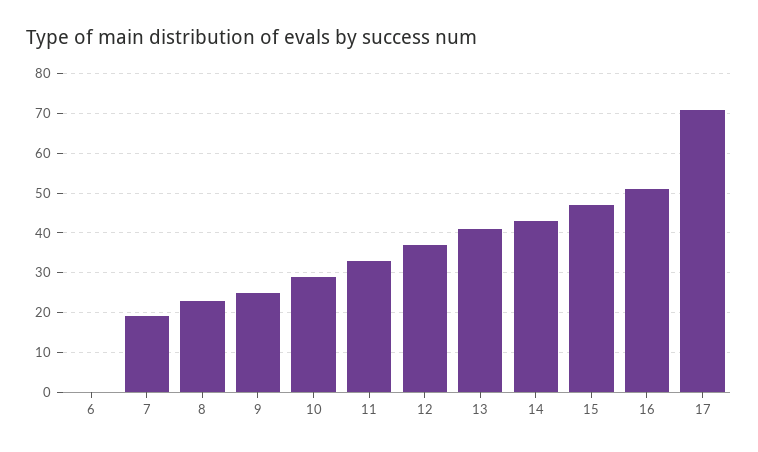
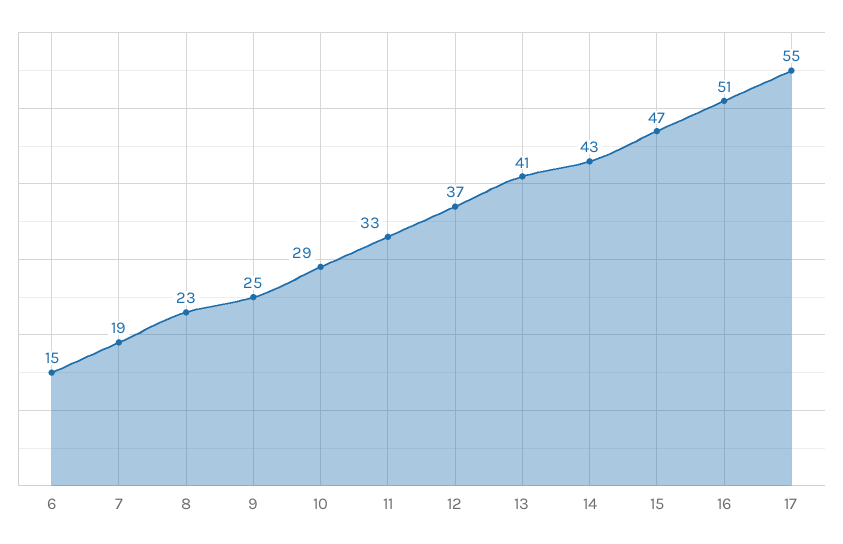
6: 0 -> 15
17: 70 -> 55

